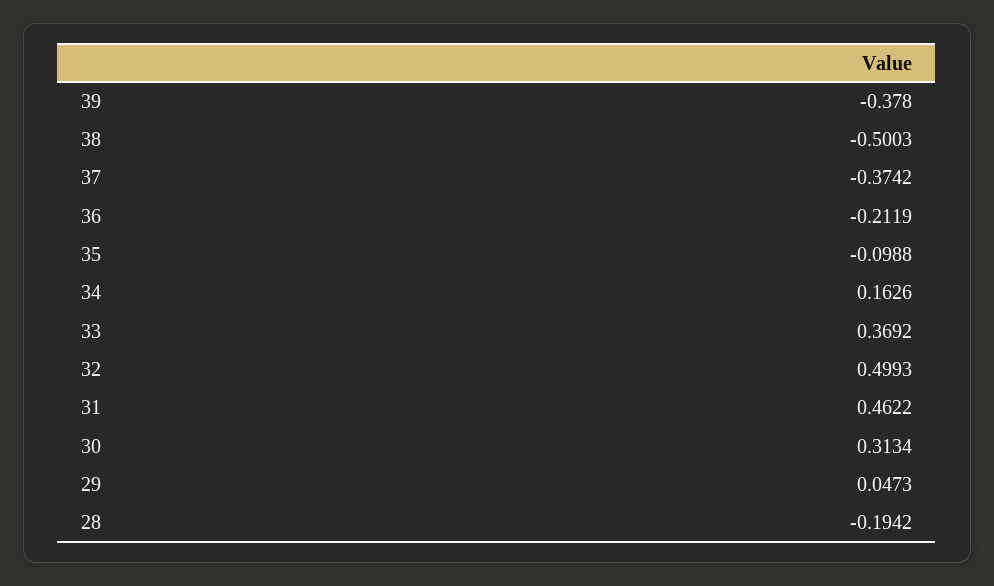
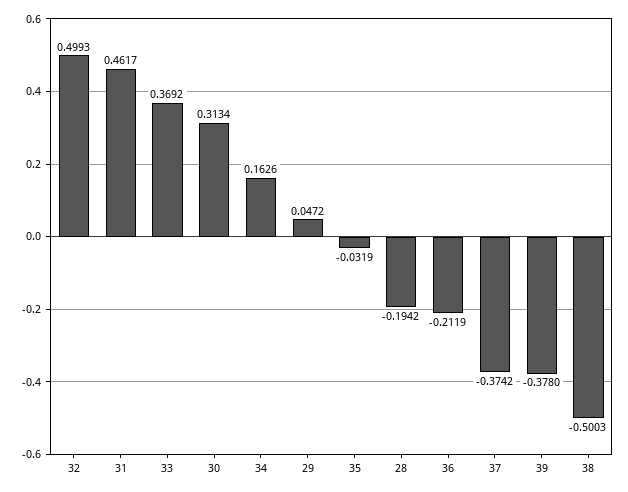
35: -0.0988 -> -0.0319
31: 0.4622 -> 0.4617
29: 0.0473 -> 0.0472

